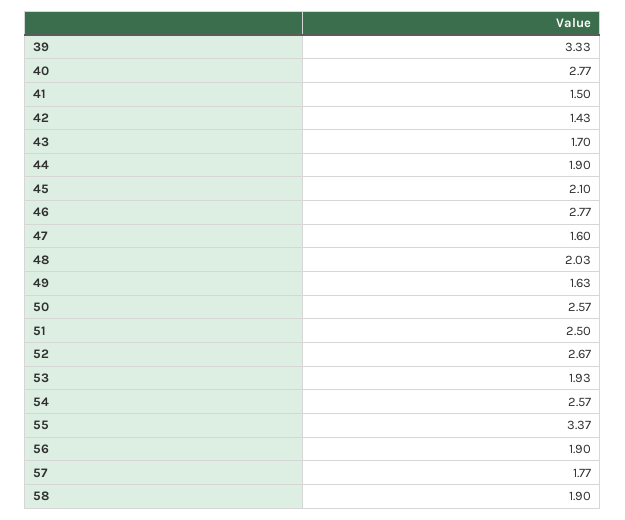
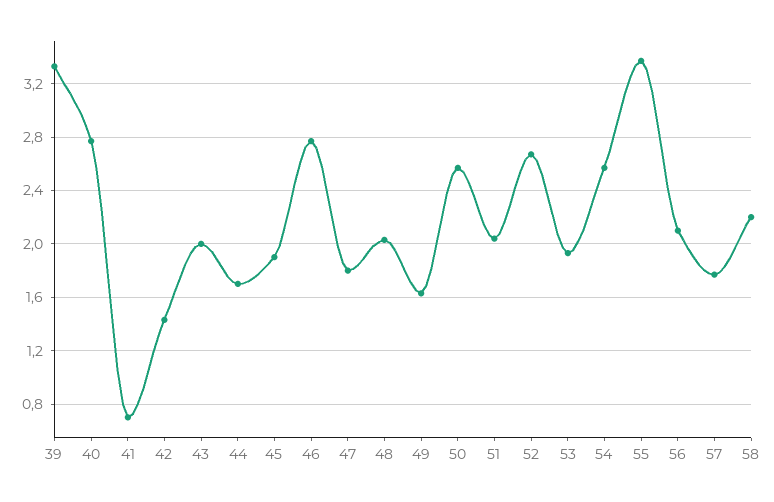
41: 1.5 -> 0.7
43: 1.7 -> 2
44: 1.9 -> 1.7
45: 2.1 -> 1.9
47: 1.6 -> 1.8
51: 2.5 -> 2.05
56: 1.9 -> 2.1
58: 1.9 -> 2.2

